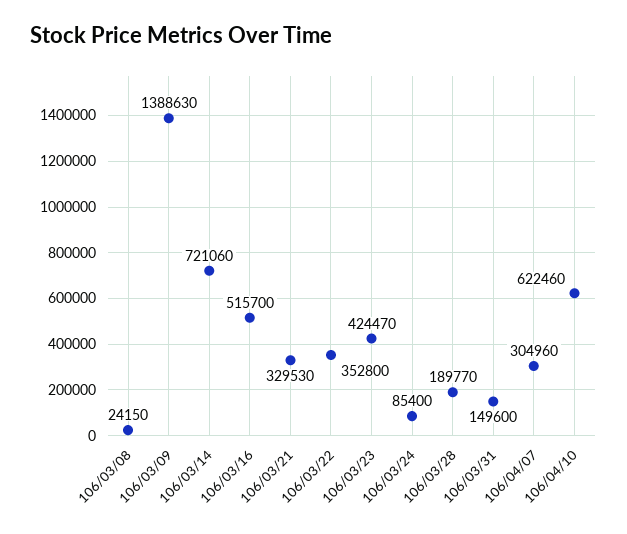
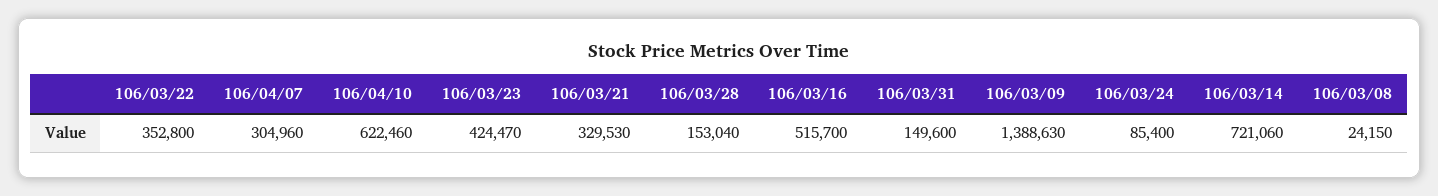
106/03/28: 189770 -> 153040

